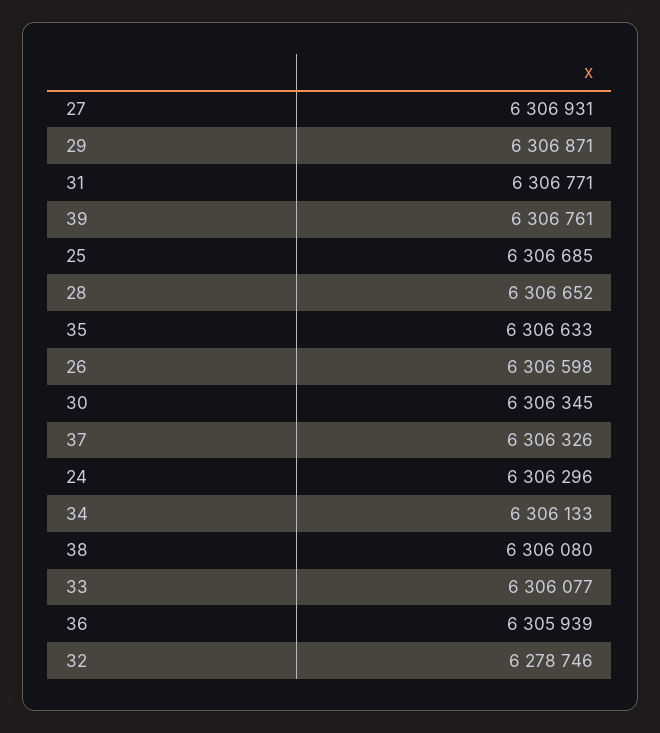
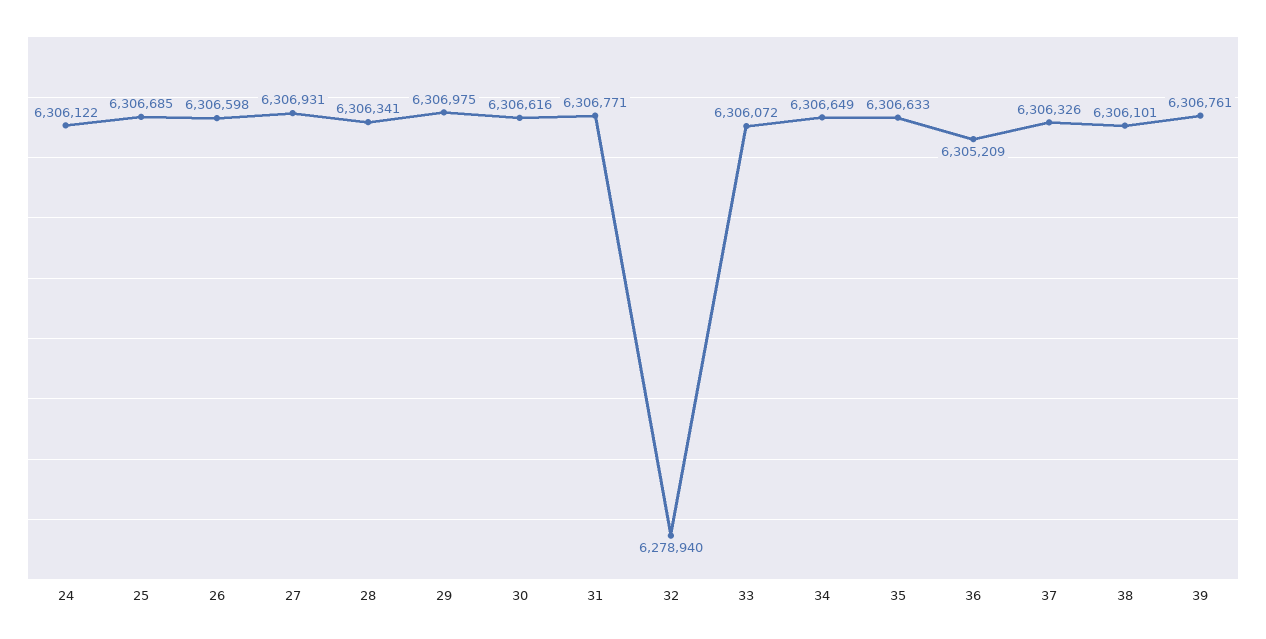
29: 6306871 -> 6306975
28: 6306652 -> 6306341
30: 6306345 -> 6306616
24: 6306296 -> 6306122
34: 6306133 -> 6306649
38: 6306080 -> 6306101
33: 6306077 -> 6306072
36: 6305939 -> 6305209
32: 6278746 -> 6278940

